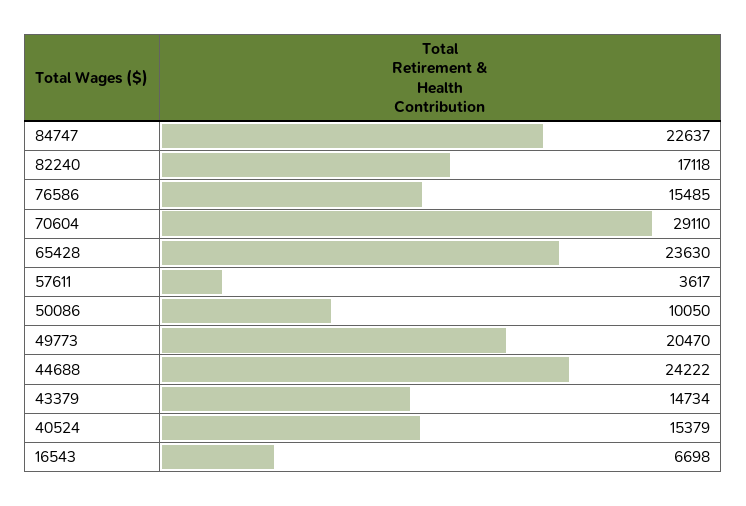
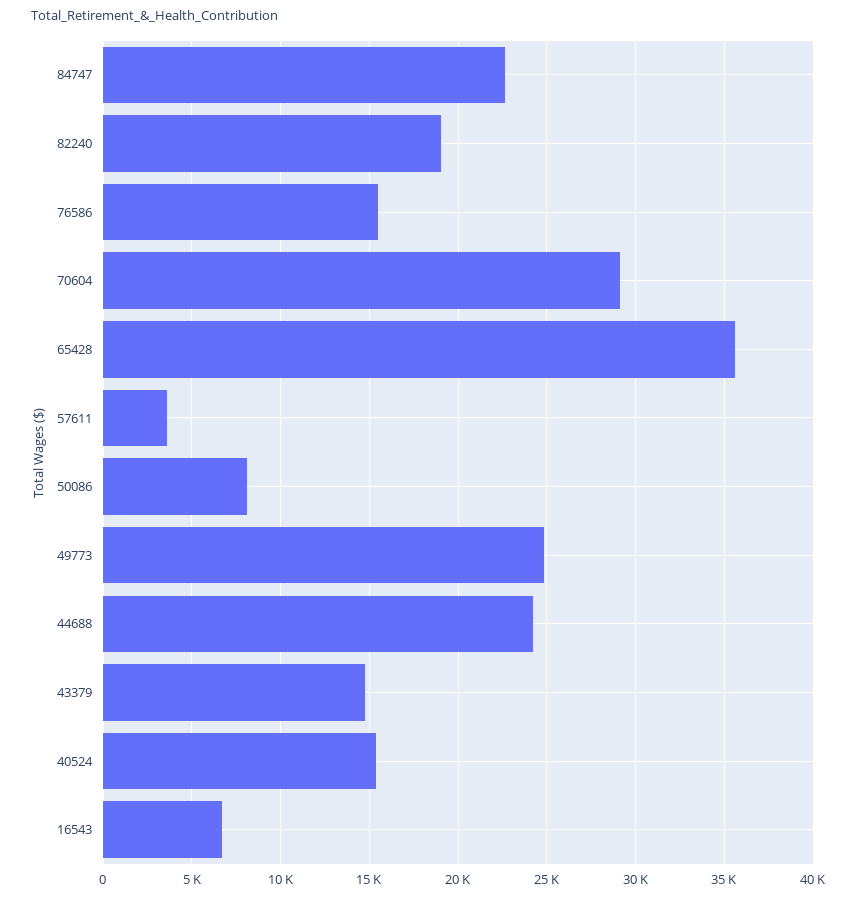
82240: 17118 -> 19000
65428: 23630 -> 35500
50086: 10050 -> 8000
49773: 20470 -> 25000

